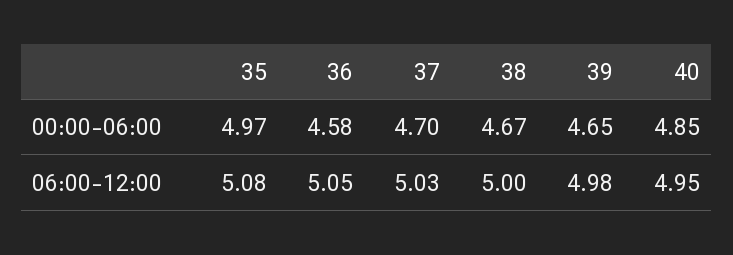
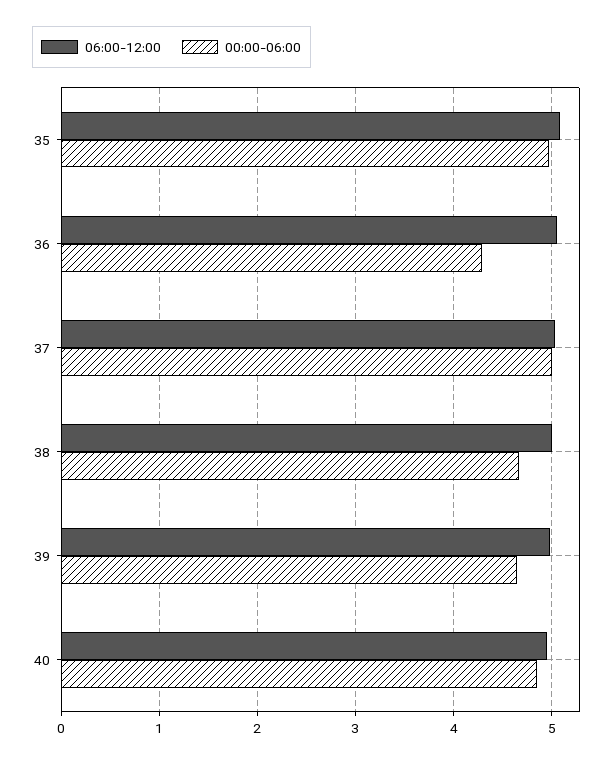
00:00-06:00, 36: 4.58 -> 4.3
00:00-06:00, 37: 4.7 -> 5

